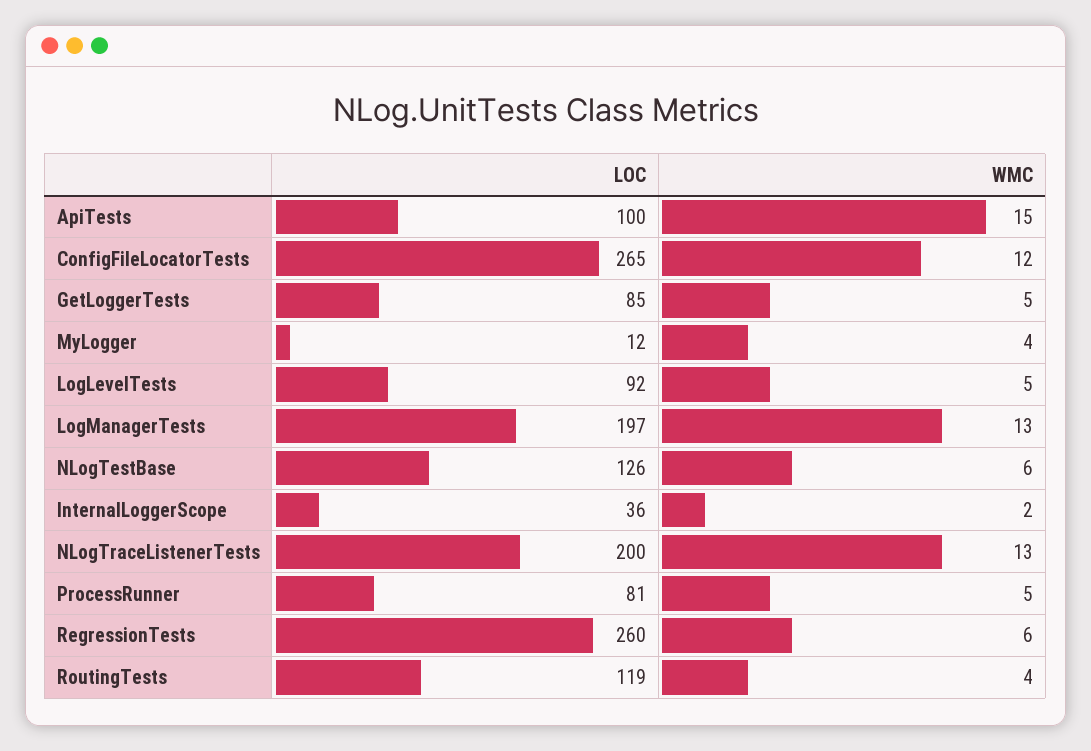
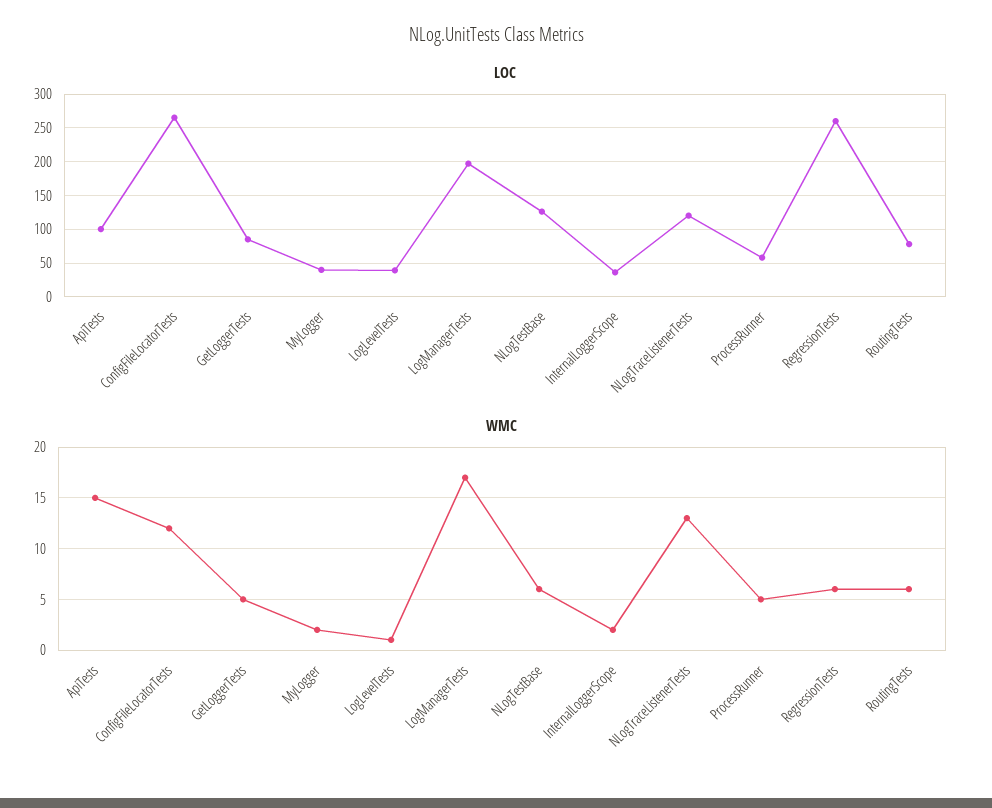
LOC, MyLogger: 12 -> 40
WMC, MyLogger: 4 -> 2
LOC, LogLevelTests: 92 -> 40
WMC, LogLevelTests: 5 -> 1
WMC, LogManagerTests: 13 -> 17
LOC, NLogTraceListenerTests: 200 -> 120
LOC, ProcessRunner: 81 -> 60
LOC, RoutingTests: 119 -> 80
WMC, RoutingTests: 4 -> 6

